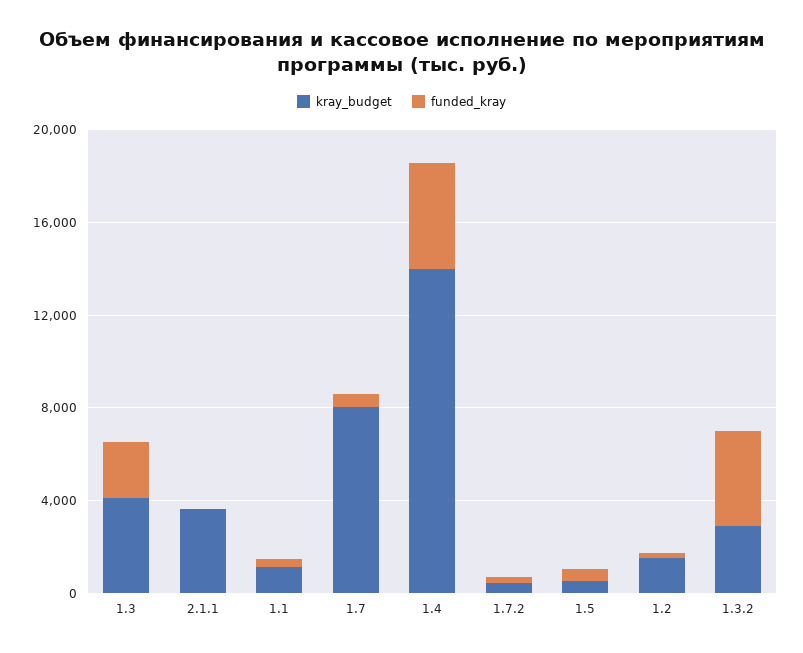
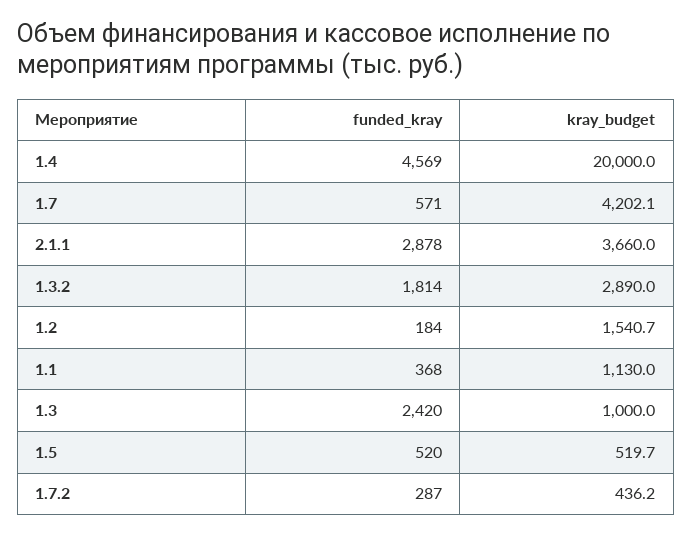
kray_budget, 1.3: 4000 -> 1000
funded_kray, 2.1.1: 0 -> 2878
kray_budget, 1.7: 8000 -> 4202.1
kray_budget, 1.4: 14000 -> 20000
funded_kray, 1.3.2: 4000 -> 1814

